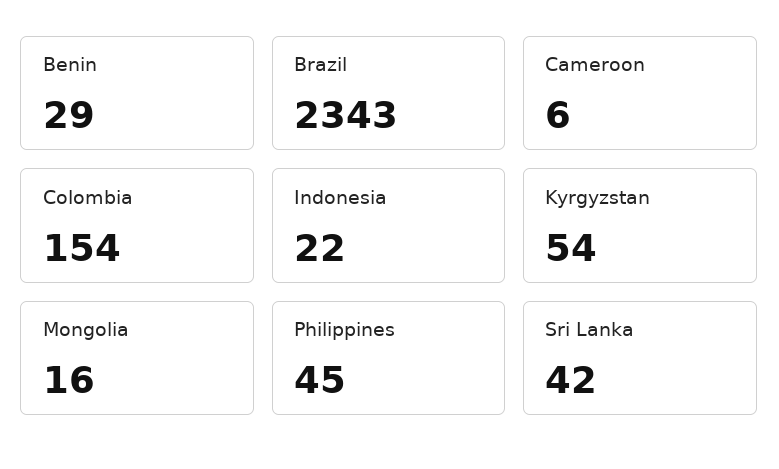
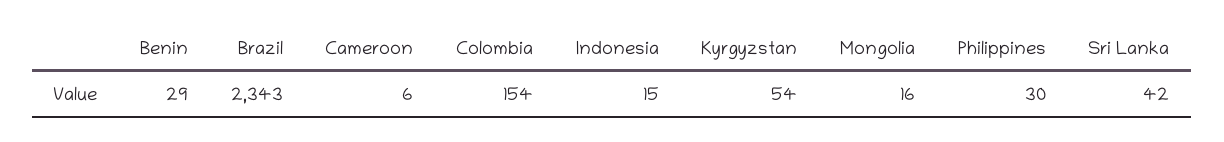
Indonesia: 22 -> 15
Philippines: 45 -> 30

